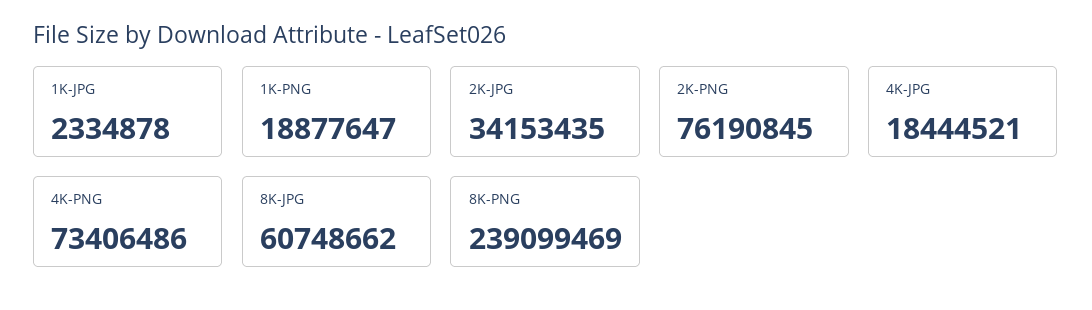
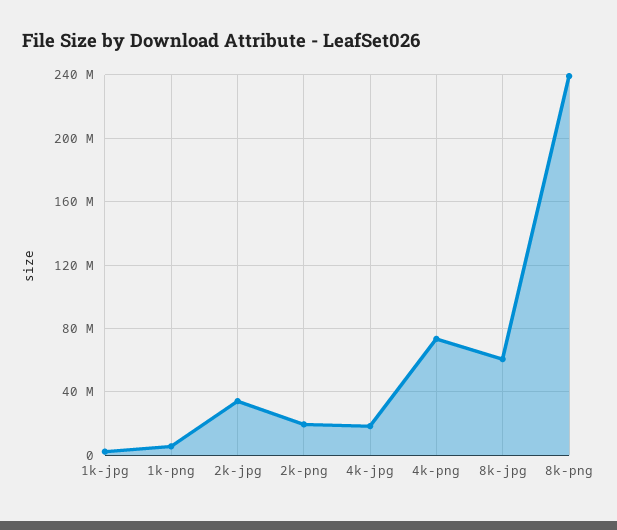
1K-PNG: 18877647 -> 5000000
2K-PNG: 76190845 -> 20000000

